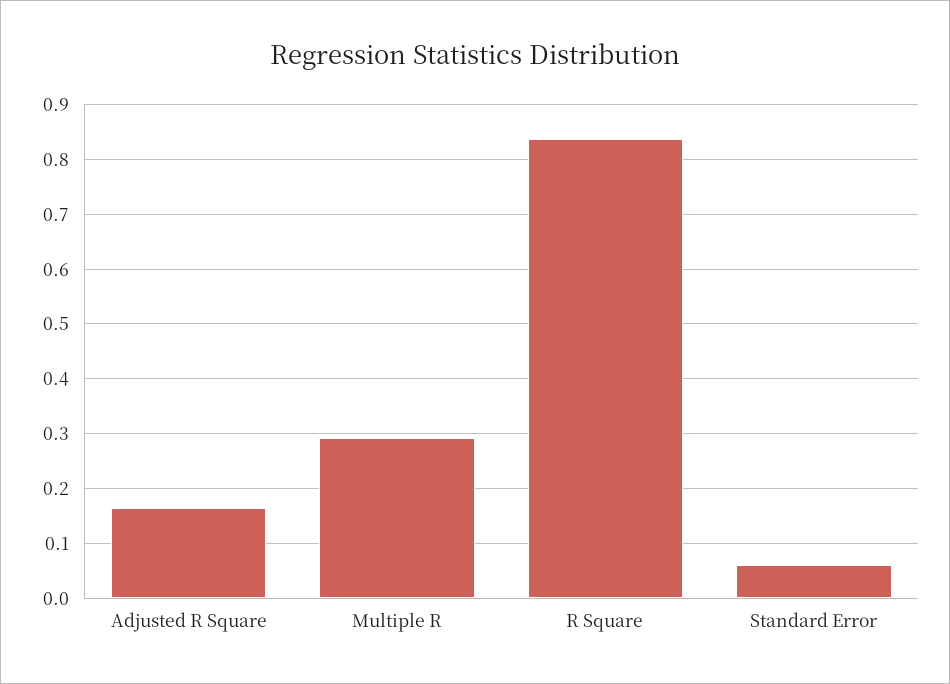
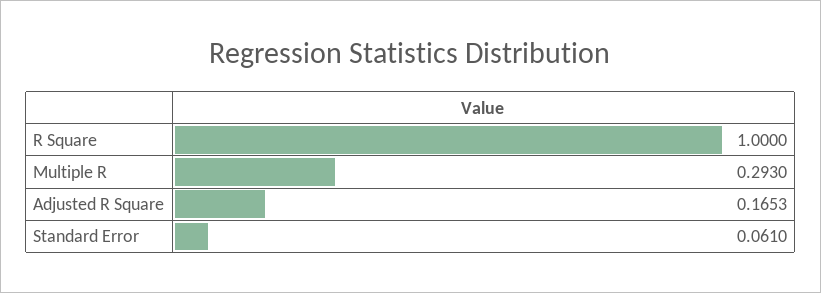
R Square: 0.84 -> 1

